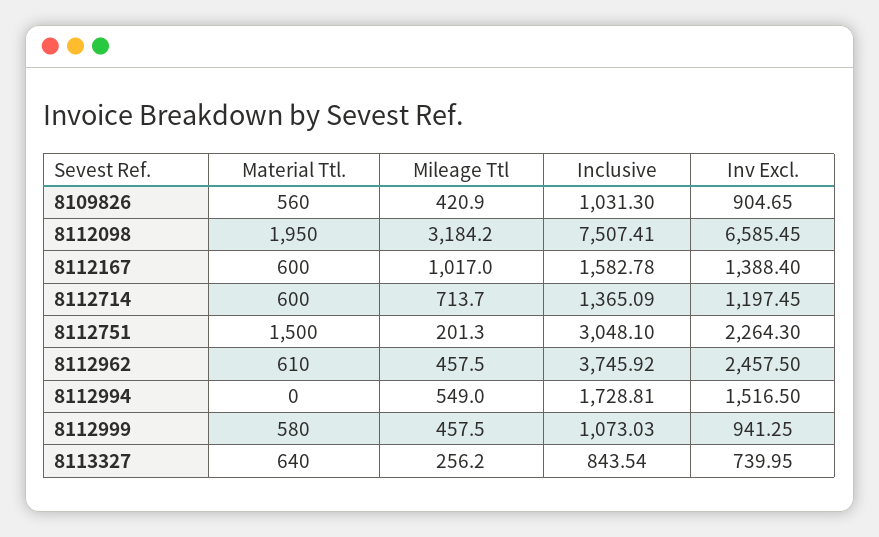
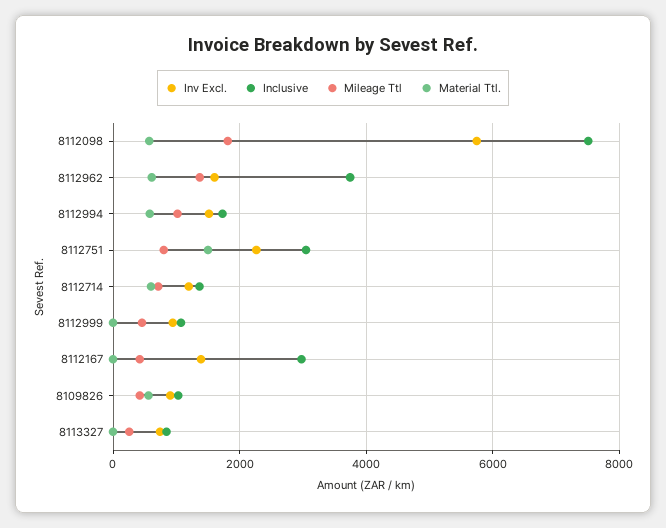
Material Ttl., 8112098: 1950 -> 600
Mileage Ttl, 8112098: 3184.2 -> 1800
Inv Excl., 8112098: 6585.45 -> 5800
Material Ttl., 8112167: 600 -> 0
Mileage Ttl, 8112167: 1017 -> 400
Inclusive, 8112167: 1582.78 -> 3000
Mileage Ttl, 8112751: 201.3 -> 800
Mileage Ttl, 8112962: 457.5 -> 1400
Inv Excl., 8112962: 2457.5 -> 1600
Material Ttl., 8112994: 0 -> 600
Mileage Ttl, 8112994: 549 -> 1000
Material Ttl., 8112999: 580 -> 0
Material Ttl., 8113327: 640 -> 0

